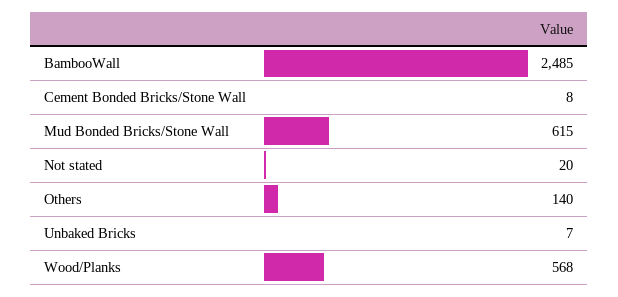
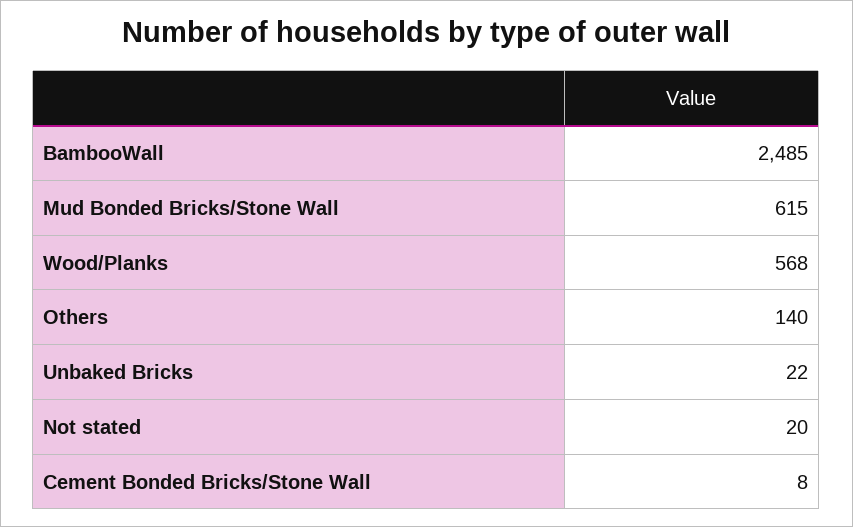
Unbaked Bricks: 7 -> 22

